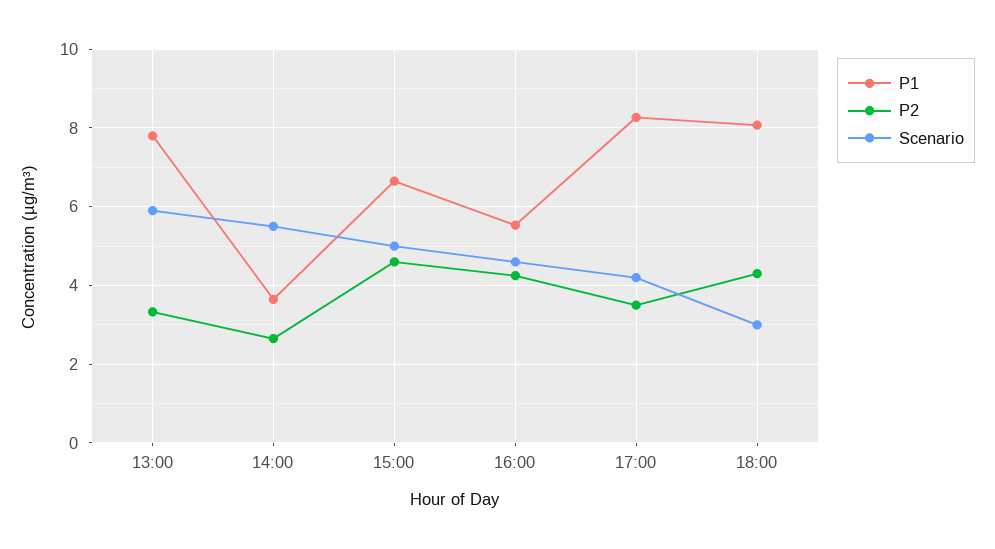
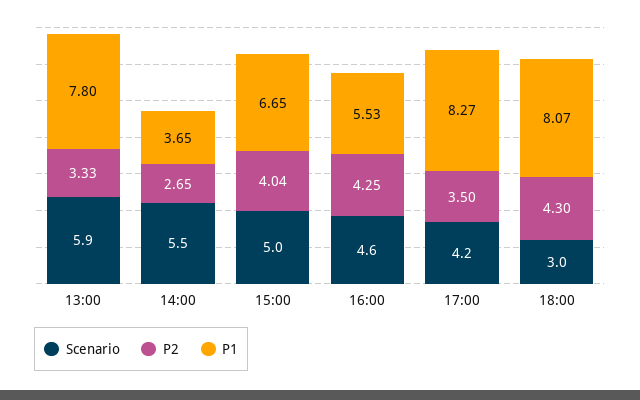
P2, 15:00: 4.6 -> 4.04

